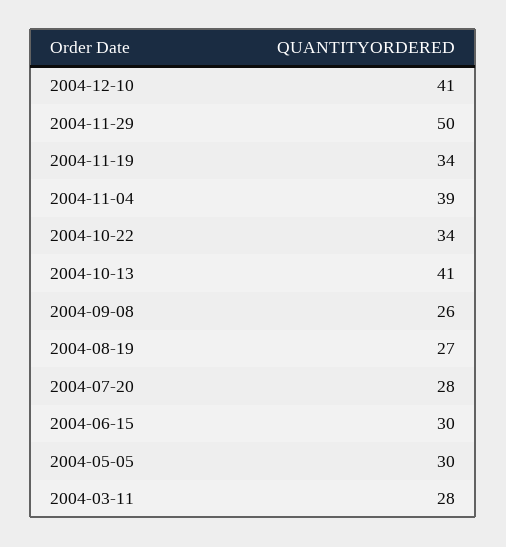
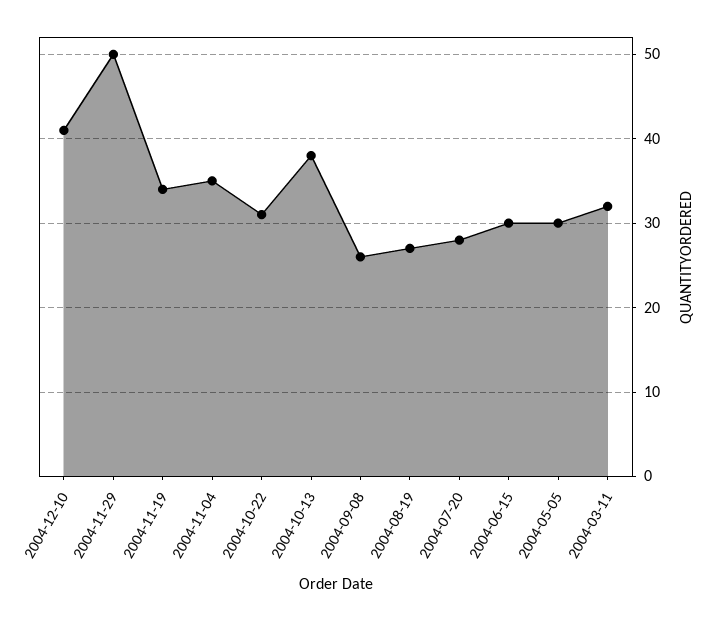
2004-11-04: 39 -> 35
2004-10-22: 34 -> 31
2004-10-13: 41 -> 38
2004-03-11: 28 -> 32

